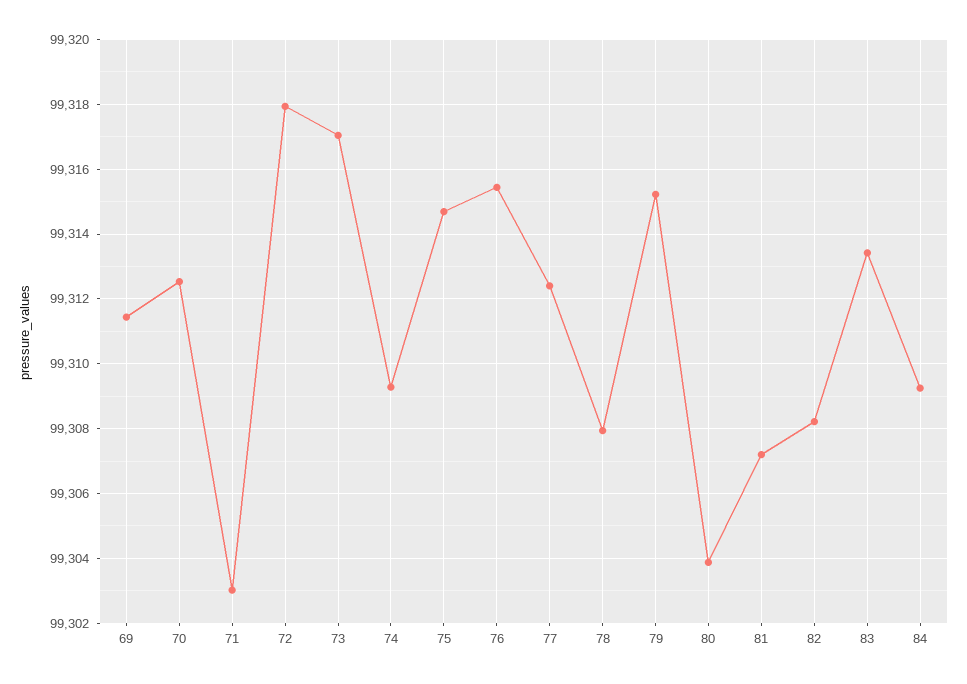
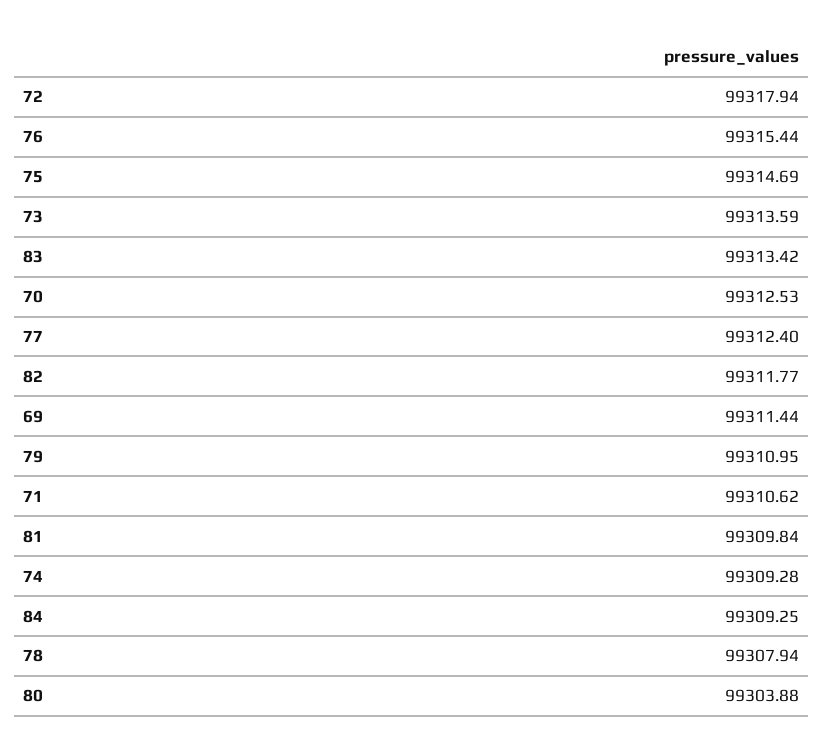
71: 99303 -> 99310.62
73: 99317 -> 99313.59
79: 99315.2 -> 99310.95
81: 99307.2 -> 99309.84
82: 99308.2 -> 99311.77

